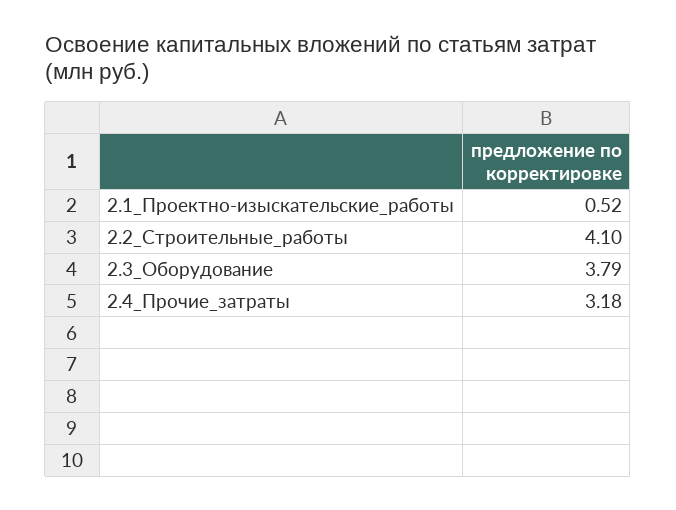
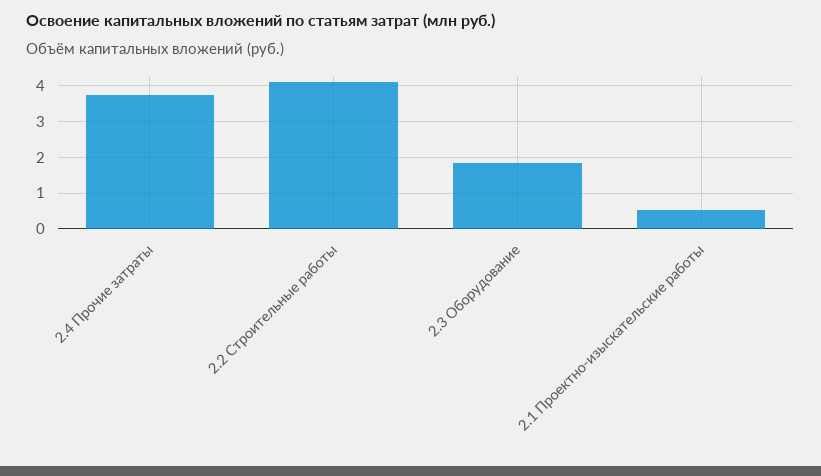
2.3_Оборудование: 3.79 -> 1.8
2.4_Прочие_затраты: 3.18 -> 3.8

